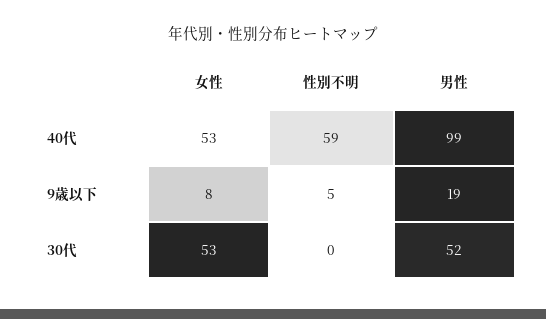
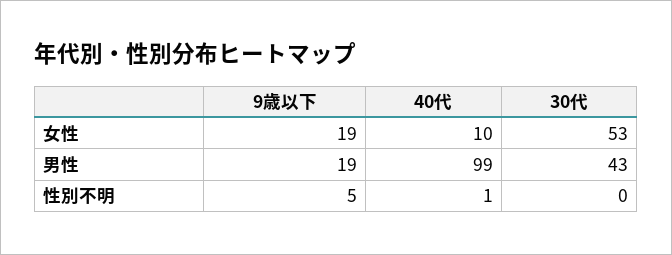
女性, 40代: 53 -> 10
性別不明, 40代: 59 -> 1
女性, 9歳以下: 8 -> 19
男性, 30代: 52 -> 43

